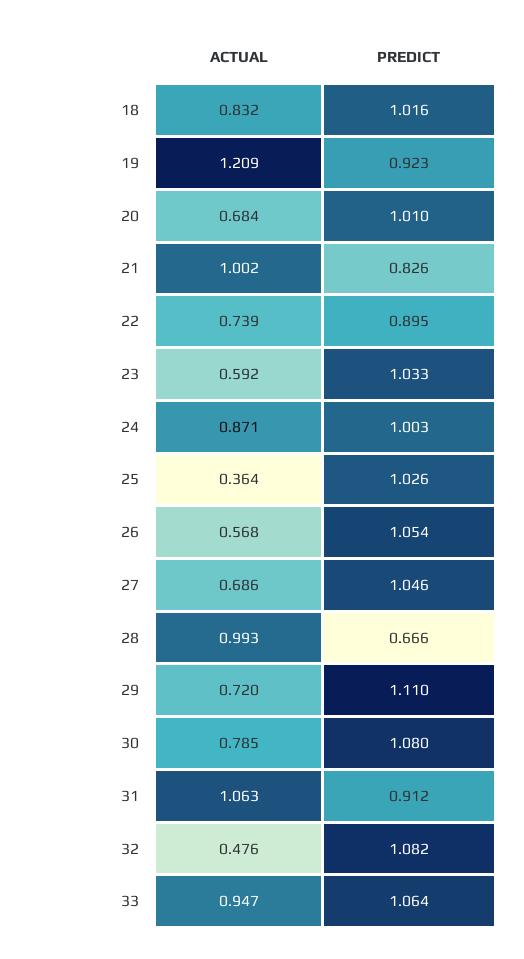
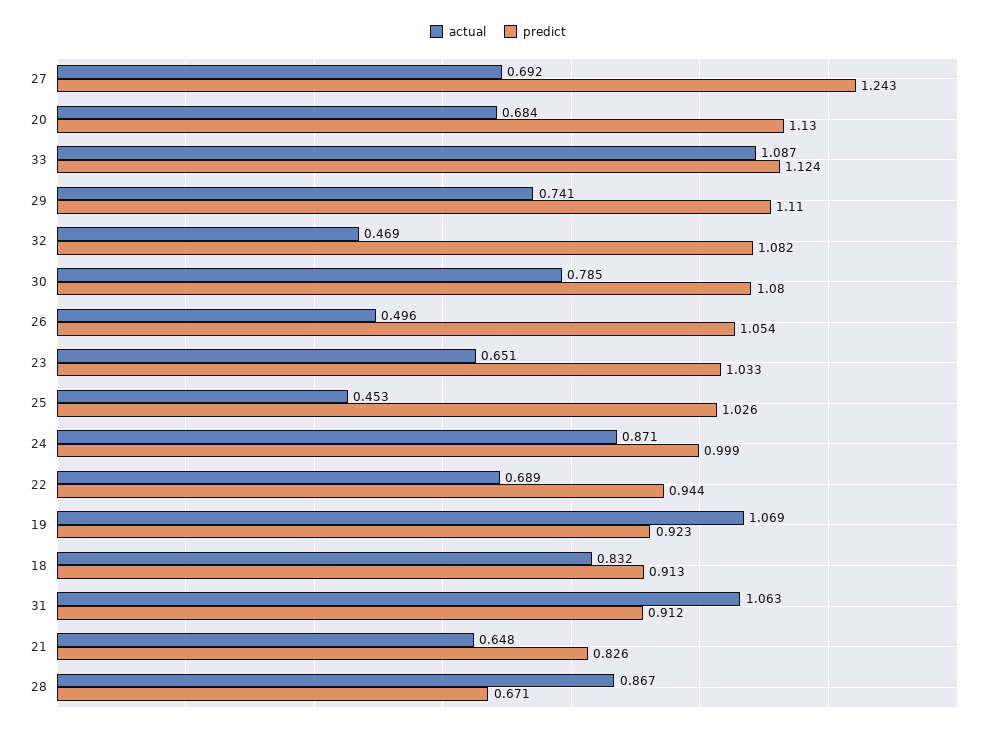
PREDICT, 18: 1.016 -> 0.913
ACTUAL, 19: 1.209 -> 1.069
PREDICT, 20: 1.01 -> 1.13
ACTUAL, 21: 1.002 -> 0.648
ACTUAL, 22: 0.739 -> 0.689
PREDICT, 22: 0.895 -> 0.944
ACTUAL, 23: 0.592 -> 0.651
PREDICT, 24: 1.003 -> 0.999
ACTUAL, 25: 0.364 -> 0.453
ACTUAL, 26: 0.568 -> 0.496
ACTUAL, 27: 0.686 -> 0.692
PREDICT, 27: 1.046 -> 1.243
ACTUAL, 28: 0.993 -> 0.867
PREDICT, 28: 0.666 -> 0.671
ACTUAL, 29: 0.72 -> 0.741
ACTUAL, 32: 0.476 -> 0.469
ACTUAL, 33: 0.947 -> 1.087
PREDICT, 33: 1.064 -> 1.124

